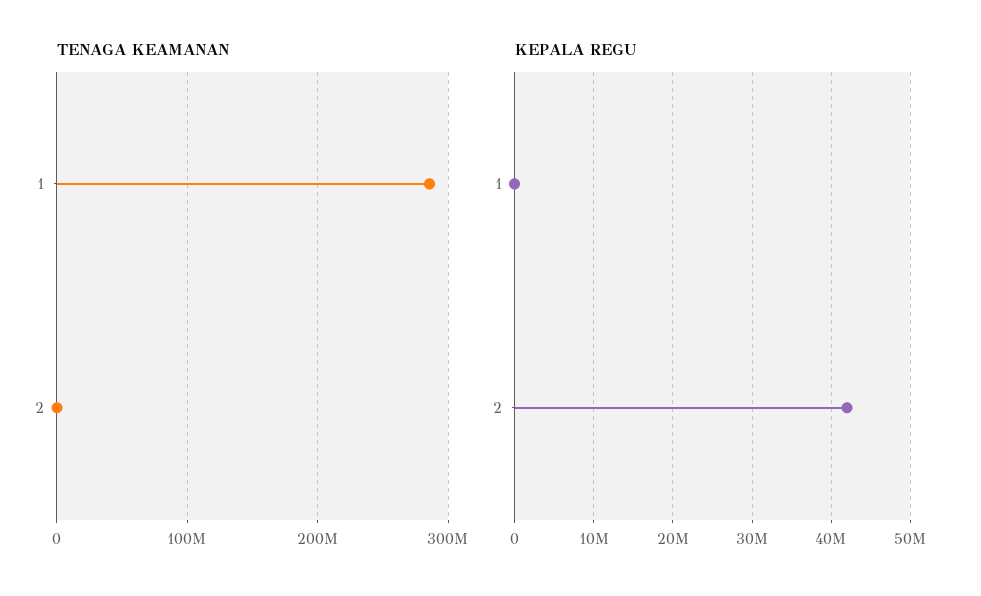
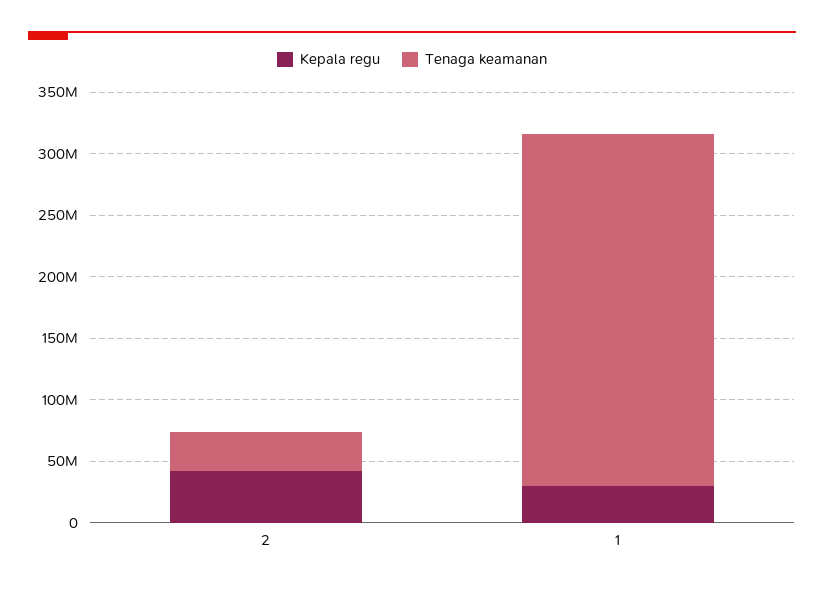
TENAGA KEAMANAN, 2: 0 -> 30000000
KEPALA REGU, 1: 0 -> 30000000

